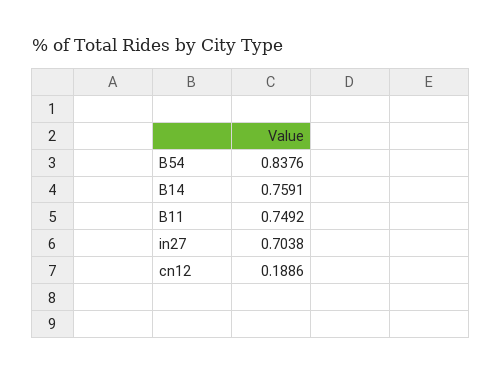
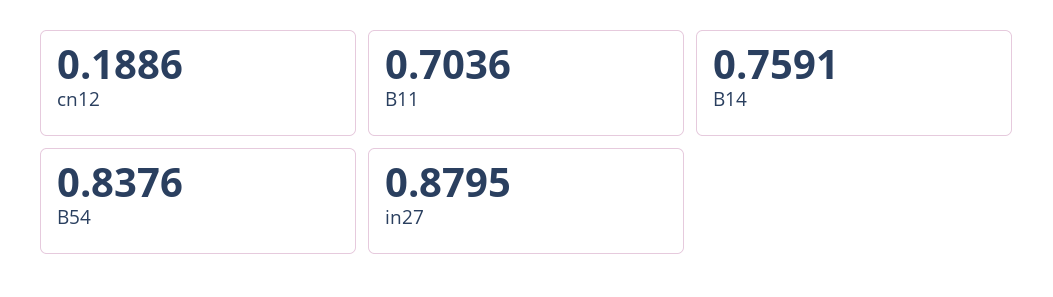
B11: 0.7492 -> 0.7036
in27: 0.7038 -> 0.8795

